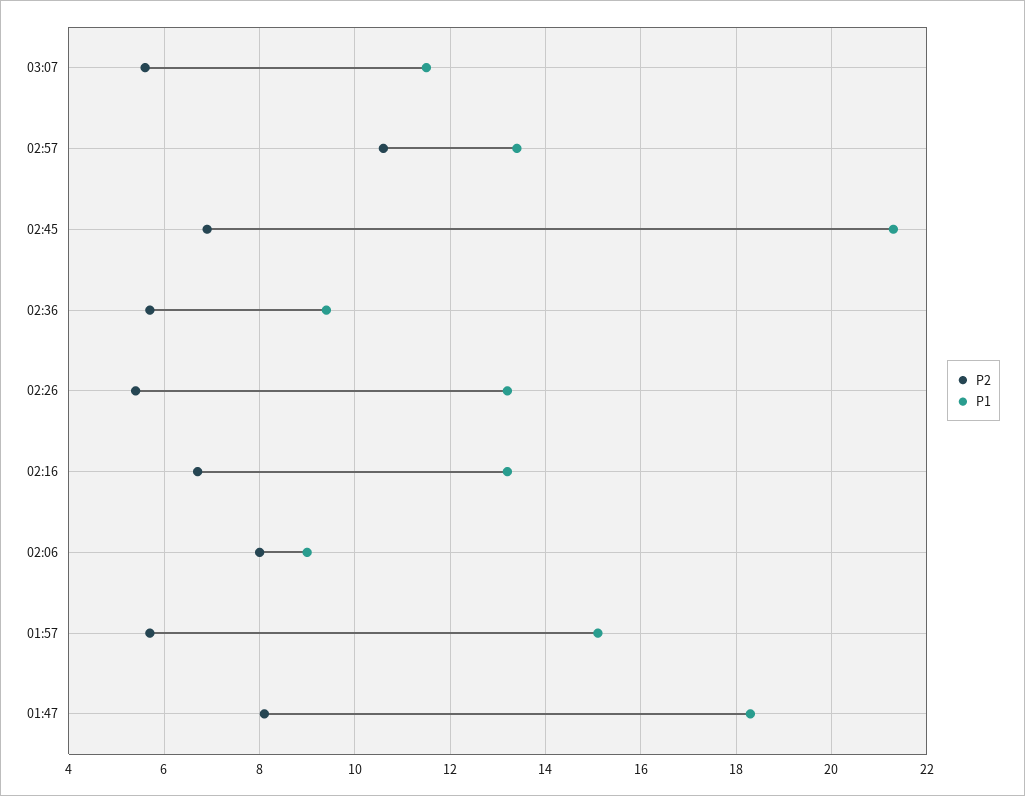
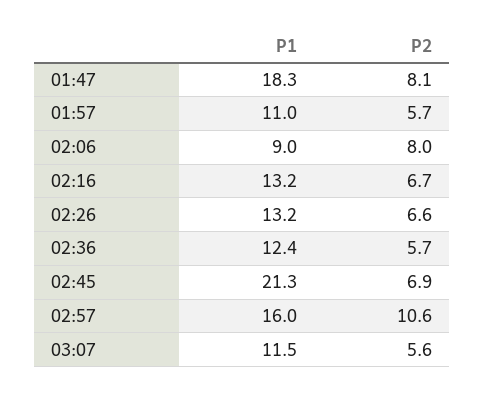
P1, 02:57: 13.5 -> 16
P1, 02:36: 9.5 -> 12.4
P2, 02:26: 5.5 -> 6.6
P1, 01:57: 15 -> 11

